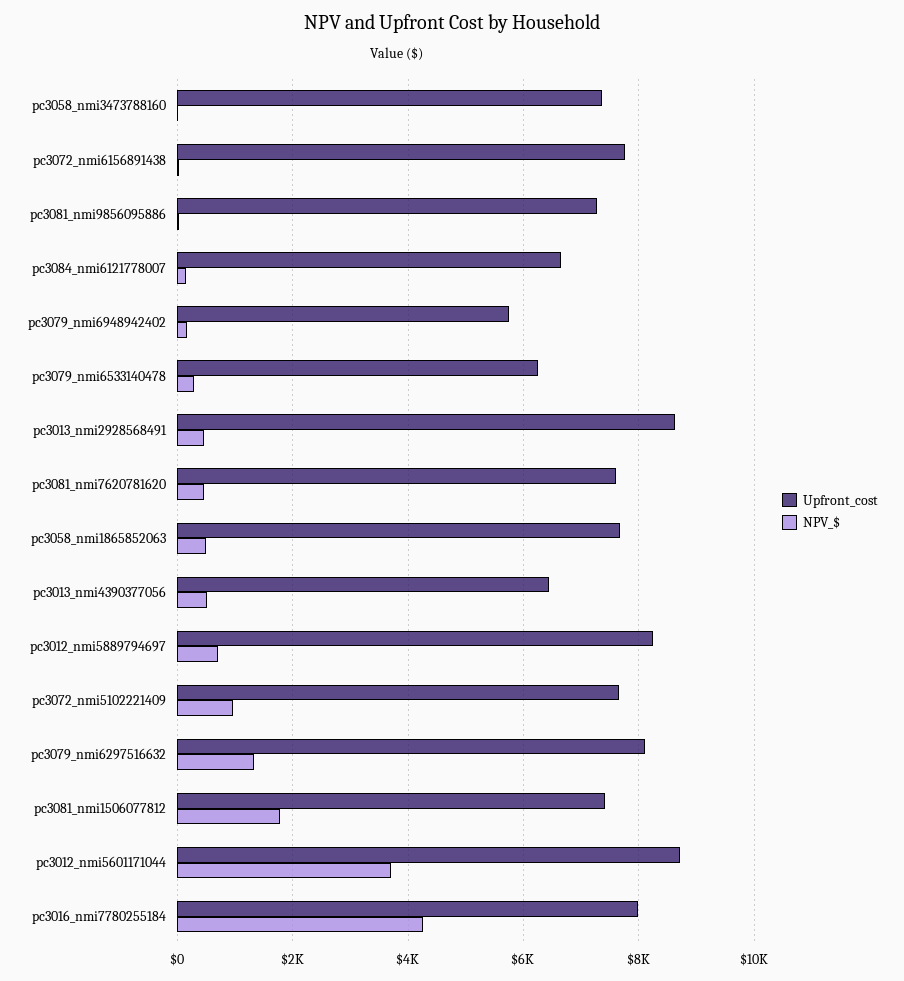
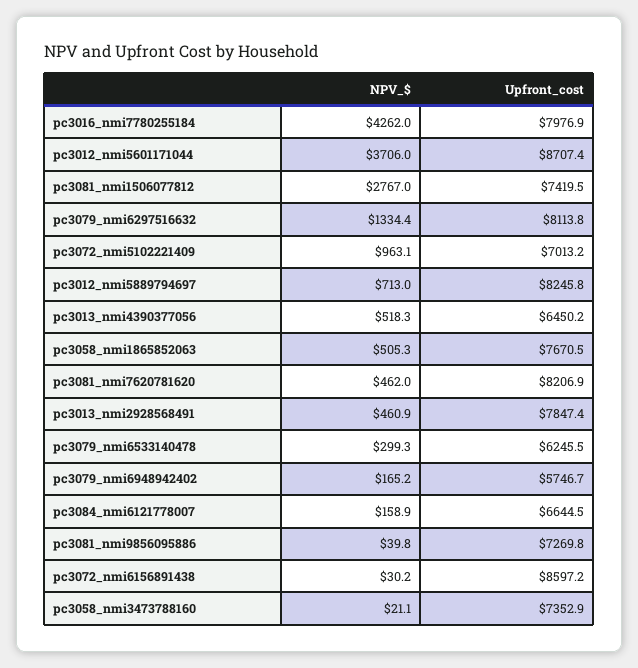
Upfront_cost, pc3072_nmi6156891438: 7800 -> 8597.2
Upfront_cost, pc3013_nmi2928568491: 8600 -> 7847.4
Upfront_cost, pc3081_nmi7620781620: 7600 -> 8206.9
Upfront_cost, pc3072_nmi5102221409: 7600 -> 7013.2
NPV_$, pc3081_nmi1506077812: 1800 -> 2767

